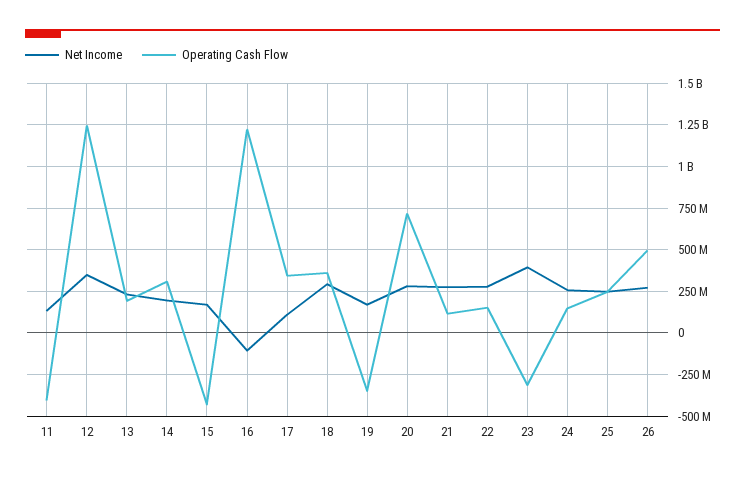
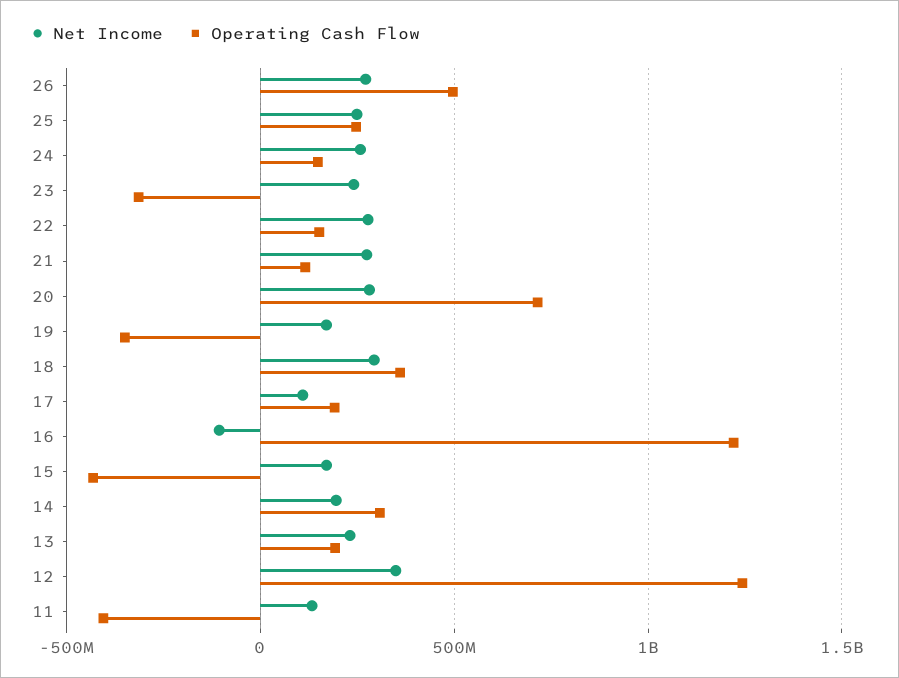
Operating Cash Flow, 17: 350000000 -> 200000000
Net Income, 23: 400000000 -> 250000000

